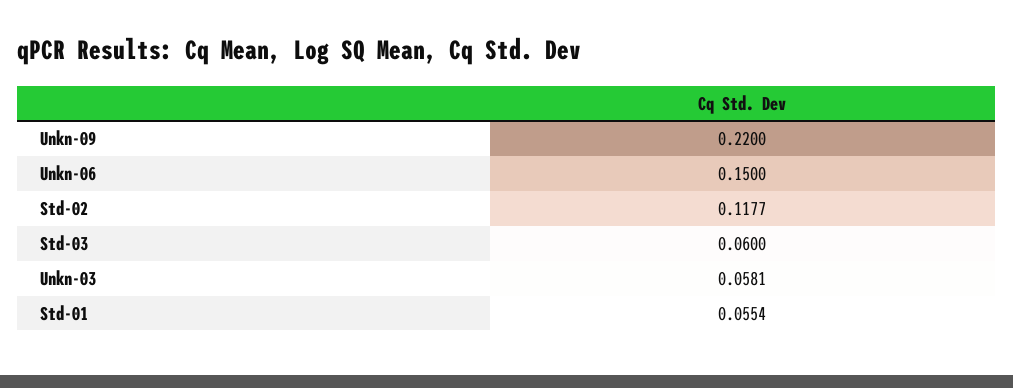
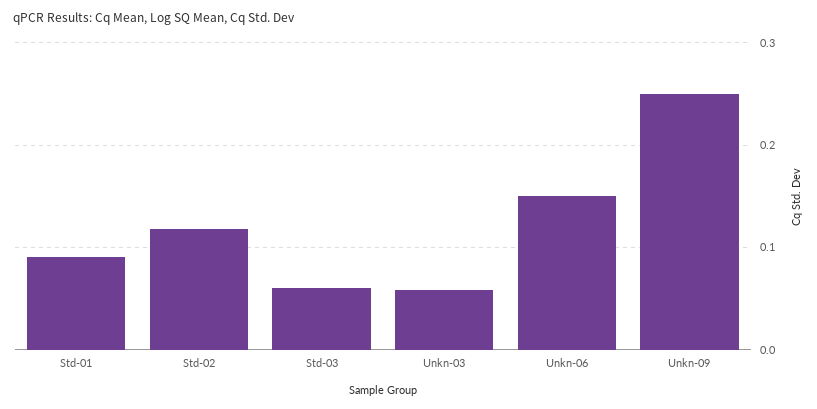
Unkn-09: 0.22 -> 0.25
Std-01: 0.0554 -> 0.09

